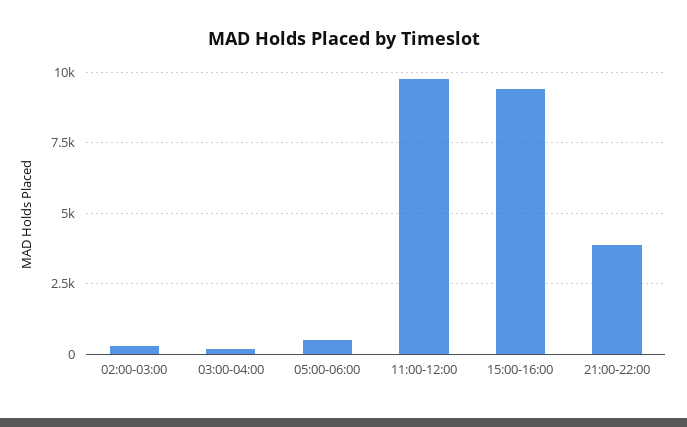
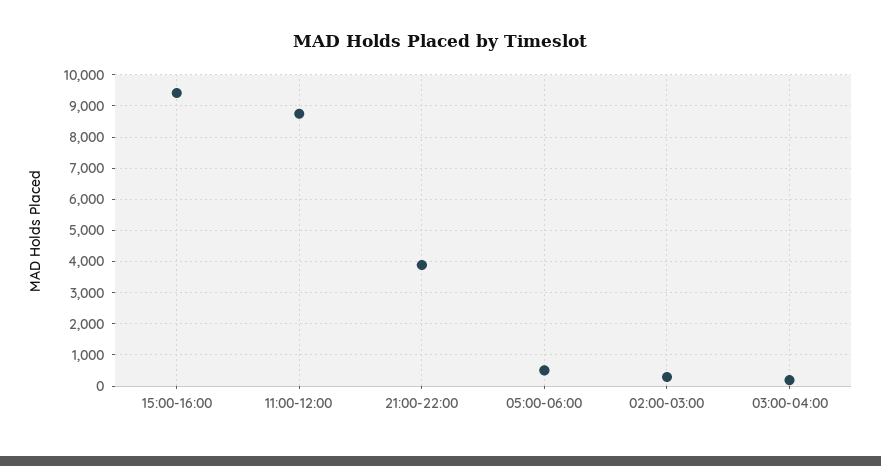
11:00-12:00: 9750 -> 8800

